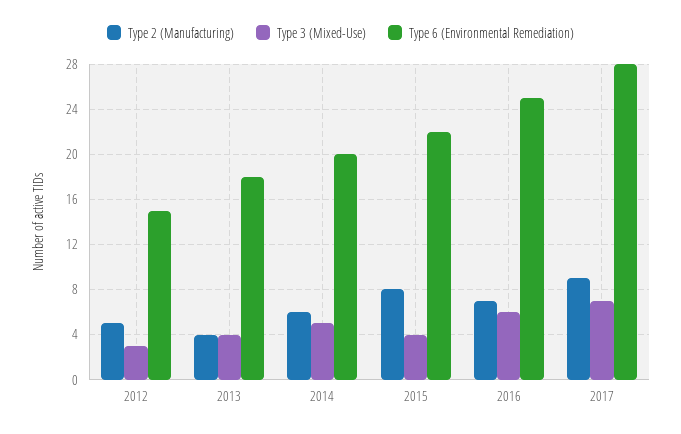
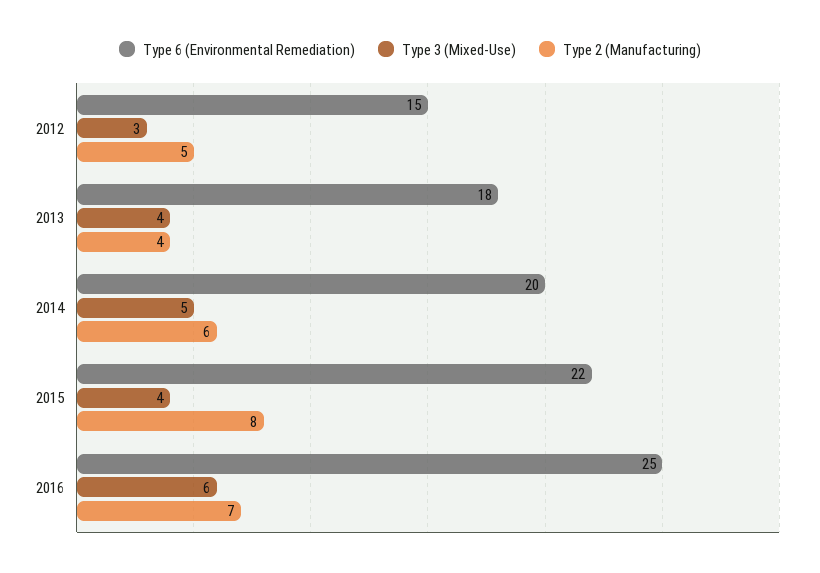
Type 2 (Manufacturing), 2017: 9 -> none
Type 3 (Mixed-Use), 2017: 7 -> none
Type 6 (Environmental Remediation), 2017: 28 -> none

